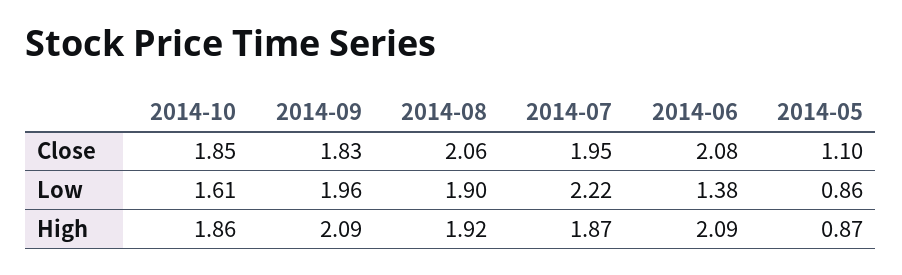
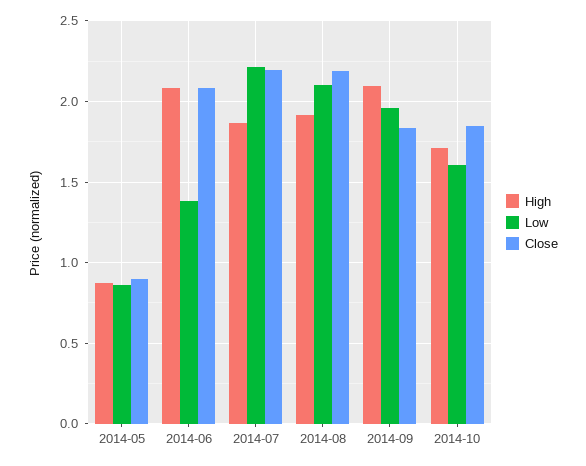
Close, 2014-08: 2.06 -> 2.2
Close, 2014-07: 1.95 -> 2.2
Close, 2014-05: 1.1 -> 0.9
Low, 2014-08: 1.9 -> 2.1
High, 2014-10: 1.86 -> 1.7

